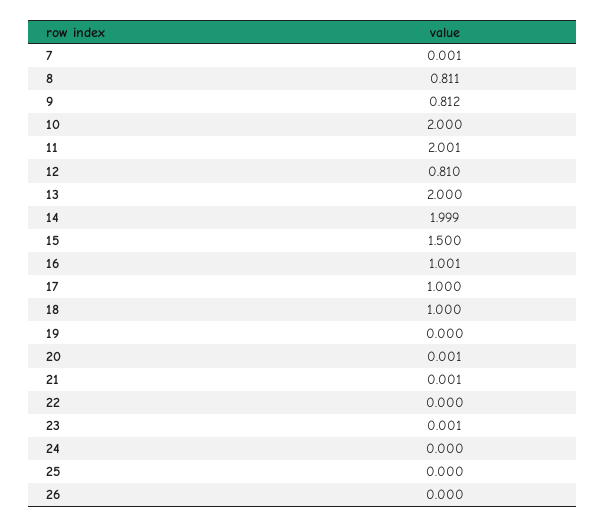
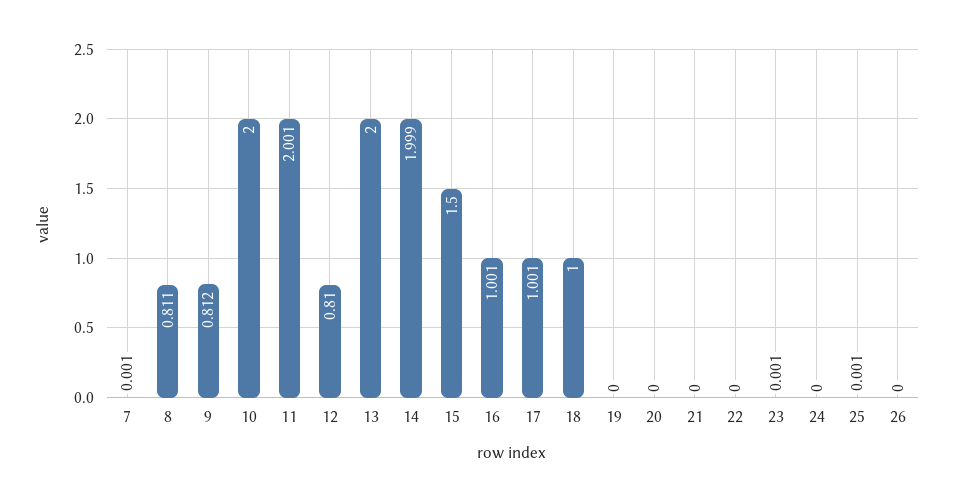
17: 1 -> 1.001
20: 0.001 -> 0
21: 0.001 -> 0
25: 0 -> 0.001

